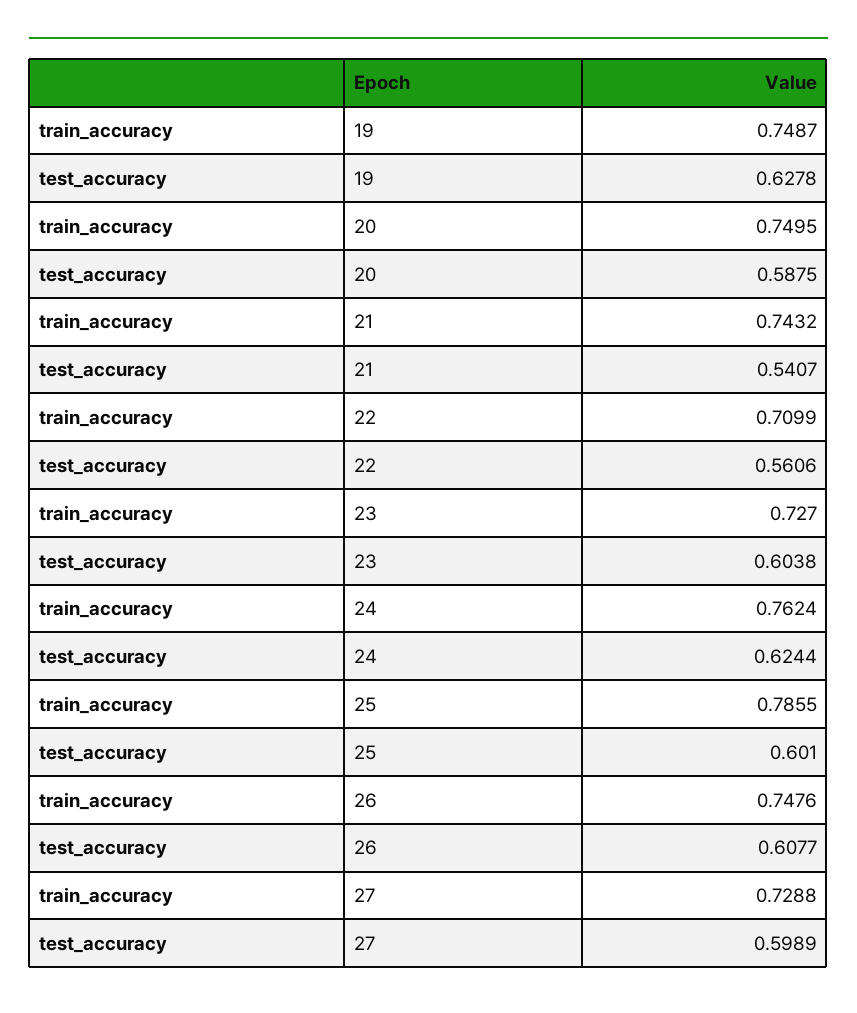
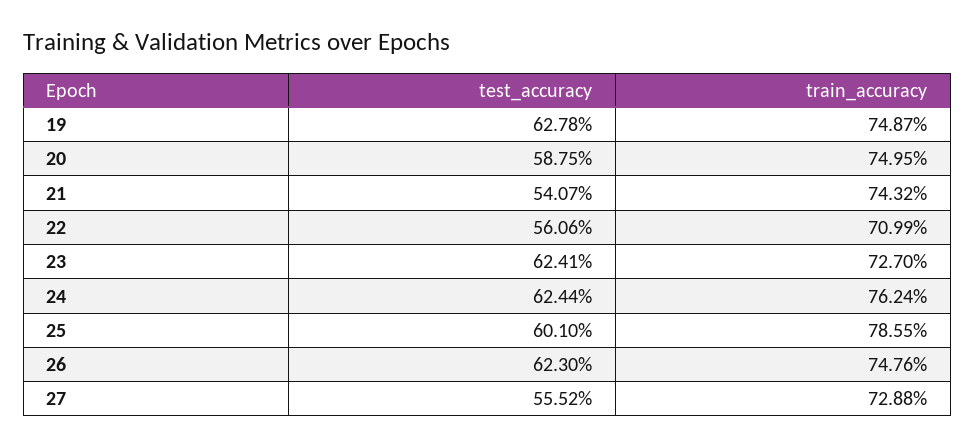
test_accuracy, 23: 0.6038 -> 0.6241
test_accuracy, 26: 0.6077 -> 0.623
test_accuracy, 27: 0.5989 -> 0.5552

